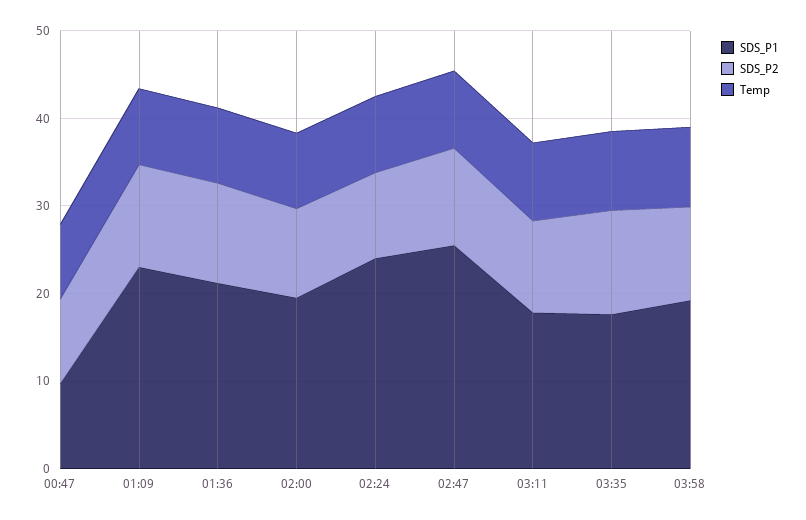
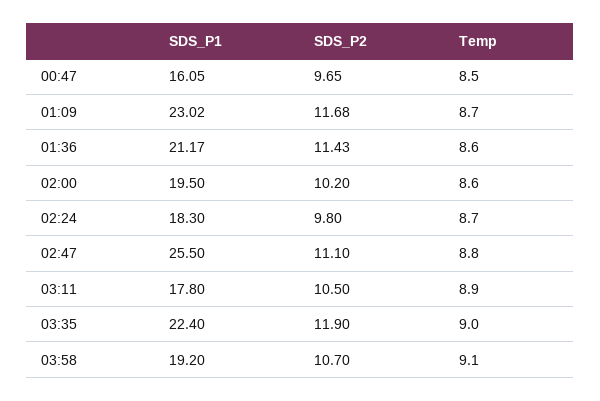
SDS_P1, 00:47: 10 -> 16.05
SDS_P1, 02:24: 24 -> 18.3
SDS_P1, 03:35: 18 -> 22.4

